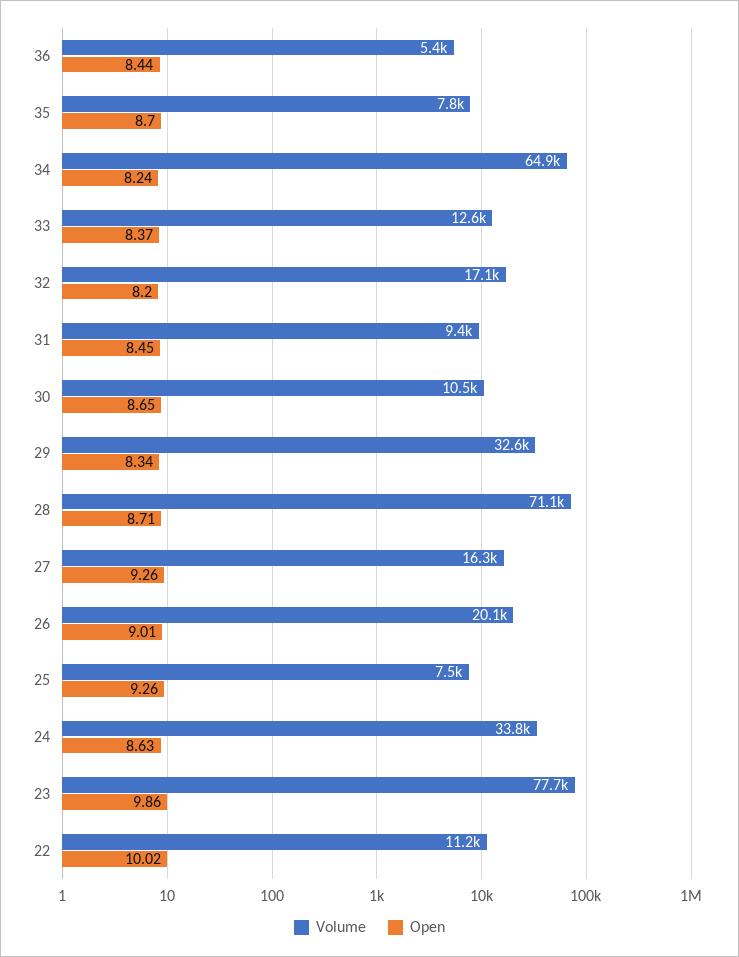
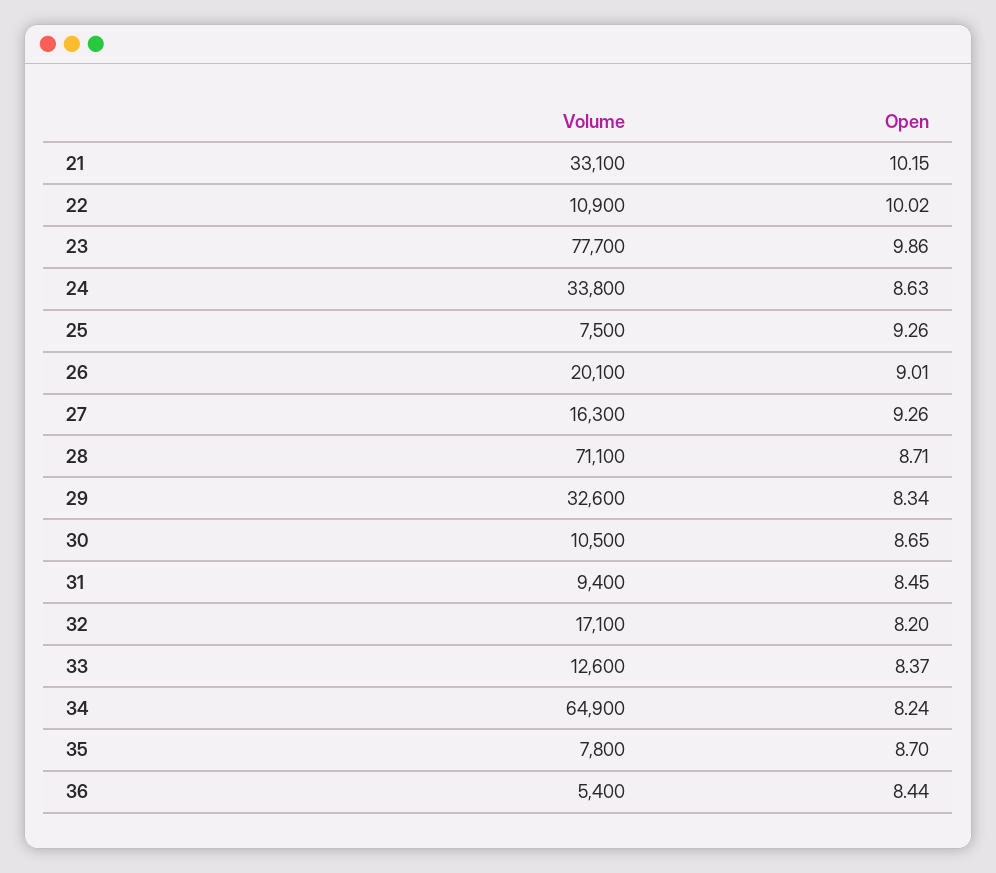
Volume, 22: 11200 -> 10900
Volume, 21: none -> 33100
Open, 21: none -> 10.15

